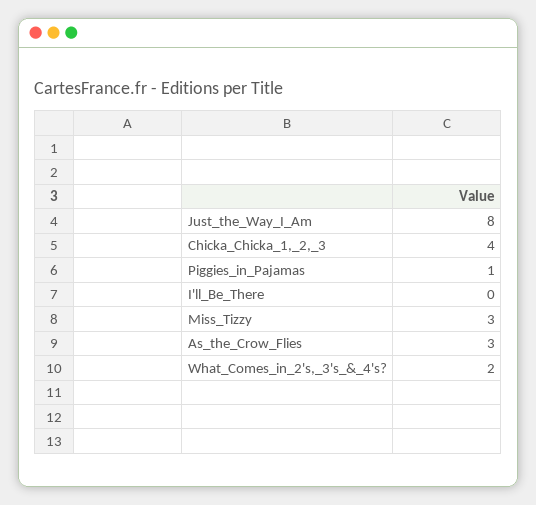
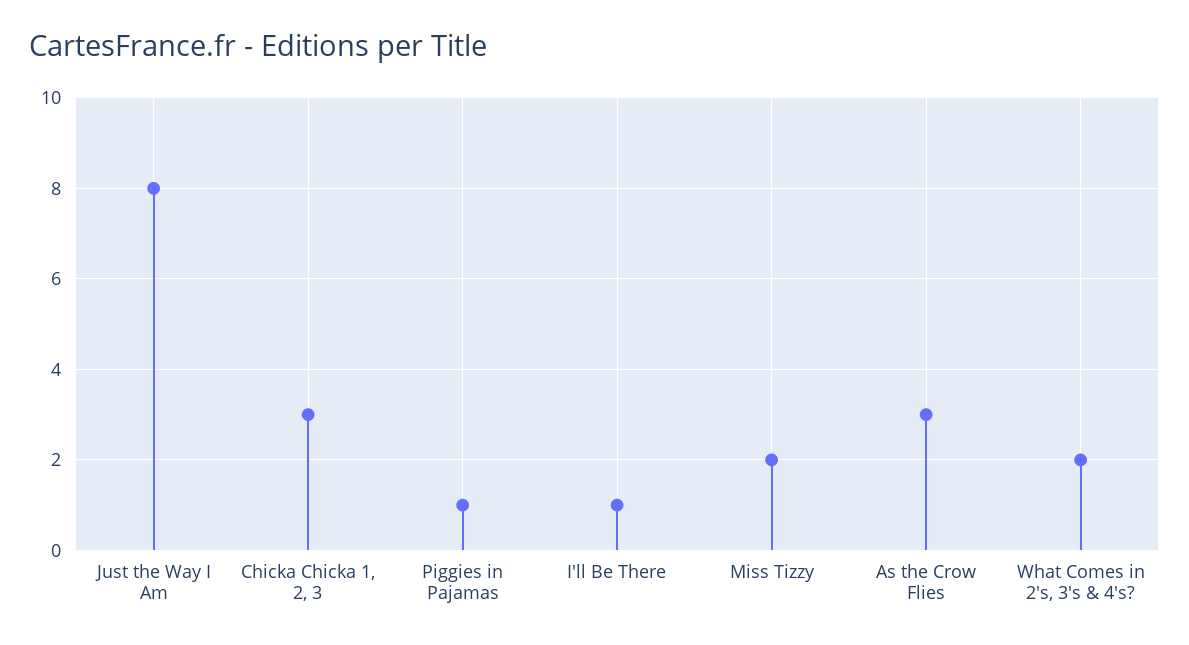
Chicka_Chicka_1,_2,_3: 4 -> 3
I'll_Be_There: 0 -> 1
Miss_Tizzy: 3 -> 2

